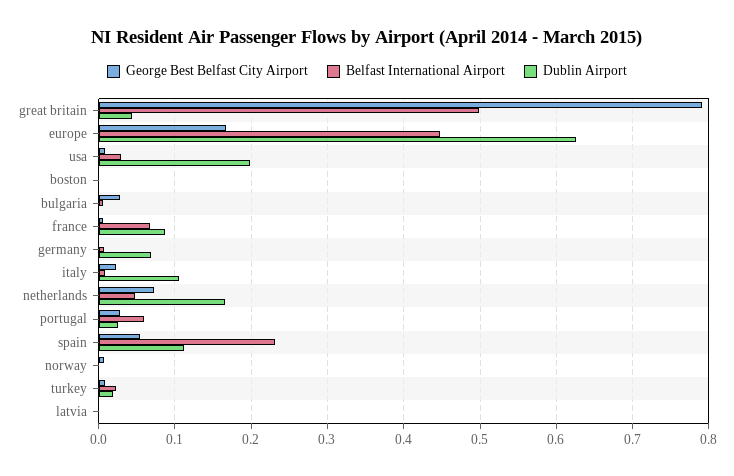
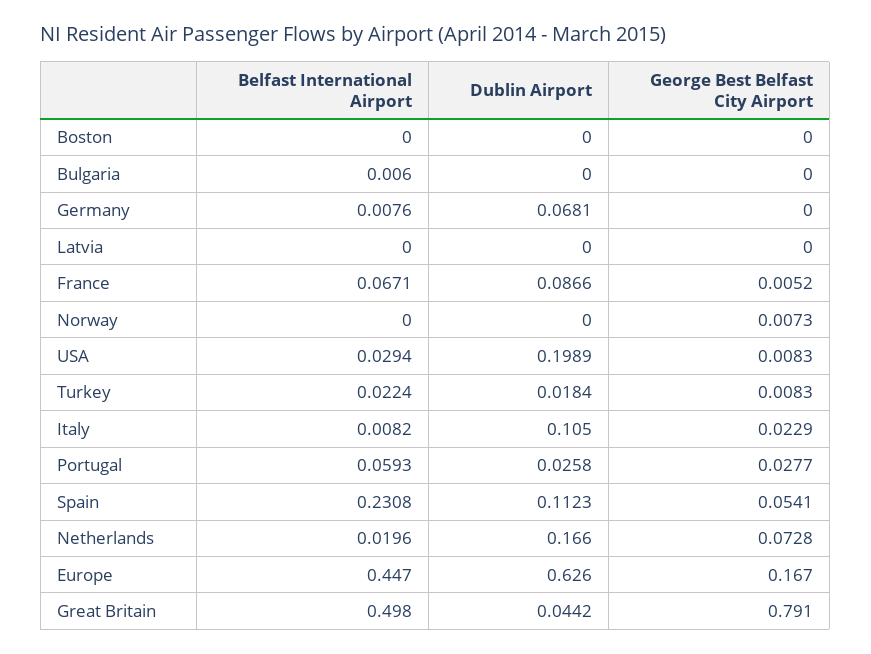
George Best Belfast City Airport, bulgaria: 0.03 -> 0
Belfast International Airport, netherlands: 0.05 -> 0.0196

